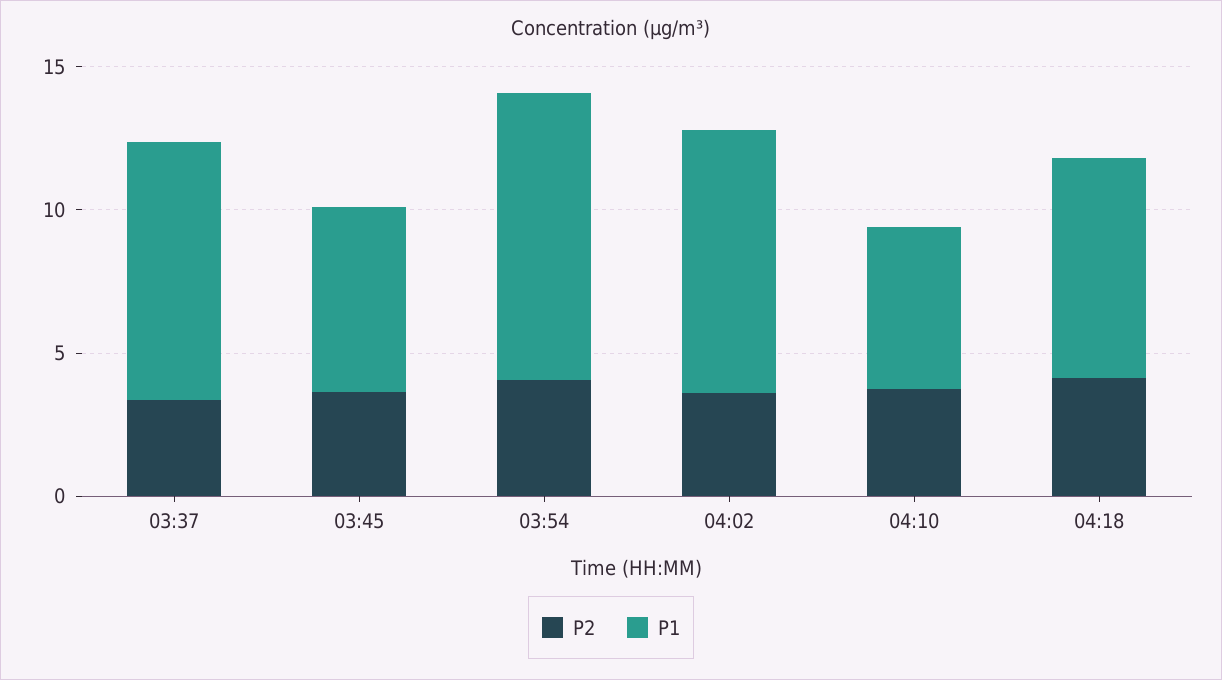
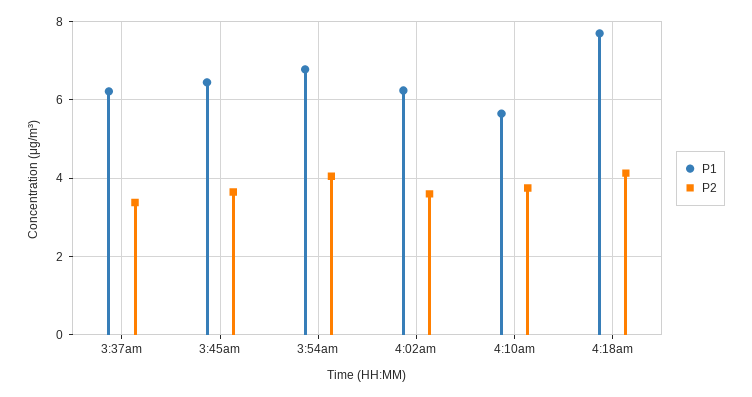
P1, 03:37: 9 -> 6.2
P1, 03:54: 10 -> 6.8
P1, 04:02: 9 -> 6.2

